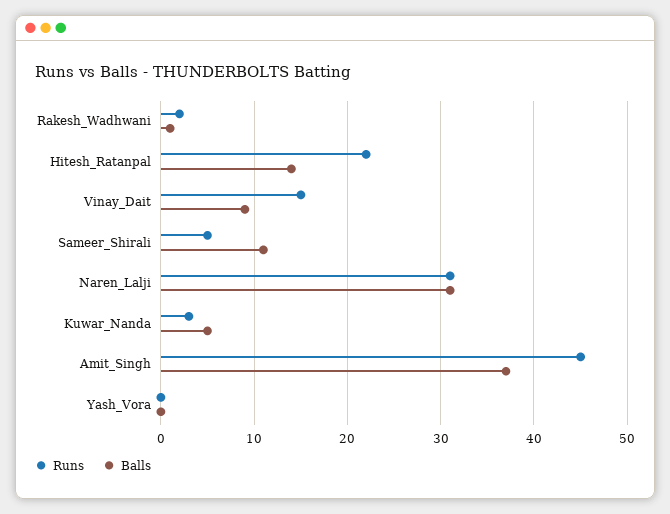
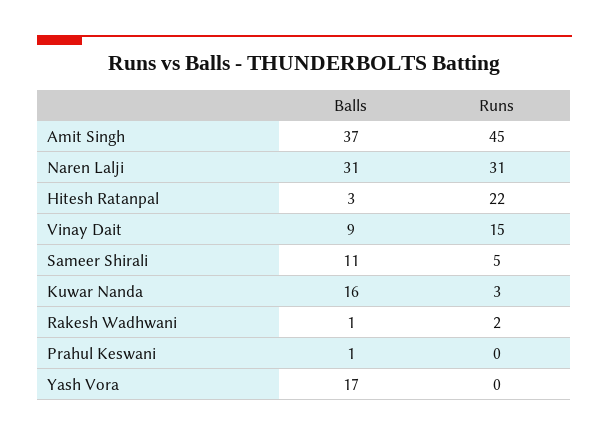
Balls, Hitesh_Ratanpal: 14 -> 3
Balls, Kuwar_Nanda: 5 -> 16
Balls, Yash_Vora: 0 -> 17
Balls, Prahul Keswani: none -> 1
Runs, Prahul Keswani: none -> 0

